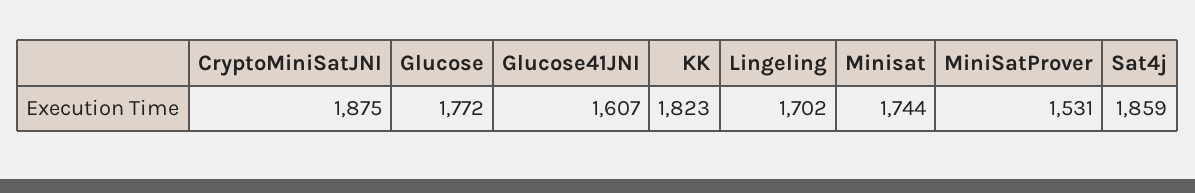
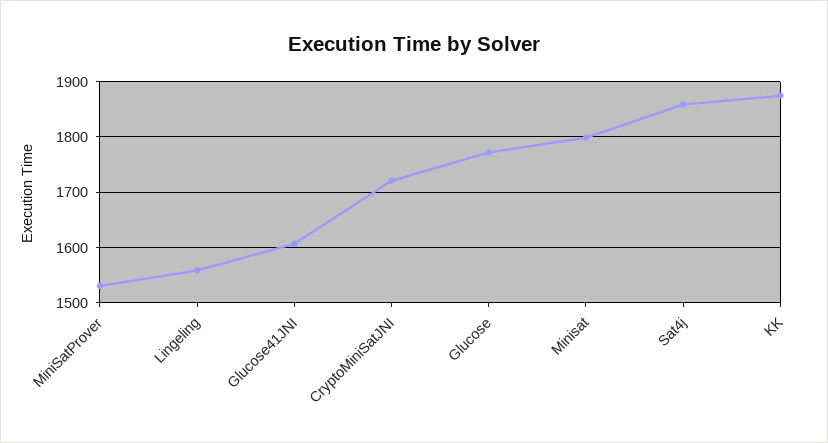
CryptoMiniSatJNI: 1875 -> 1720
KK: 1823 -> 1880
Lingeling: 1702 -> 1560
Minisat: 1744 -> 1800

